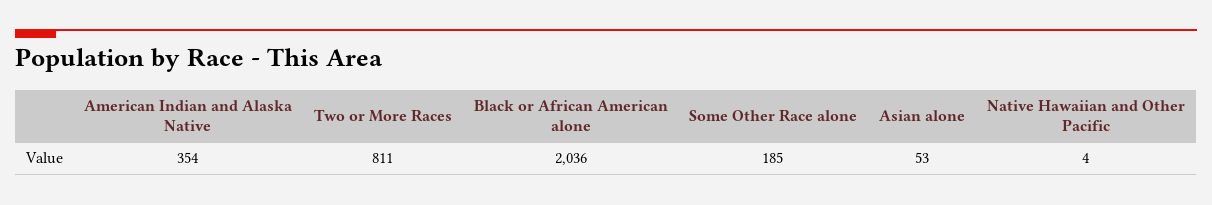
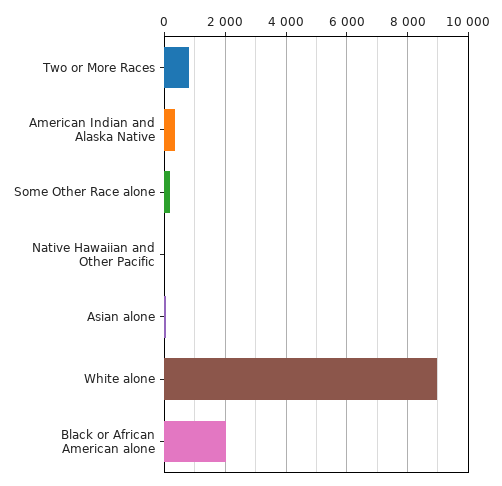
White alone: none -> 9000

